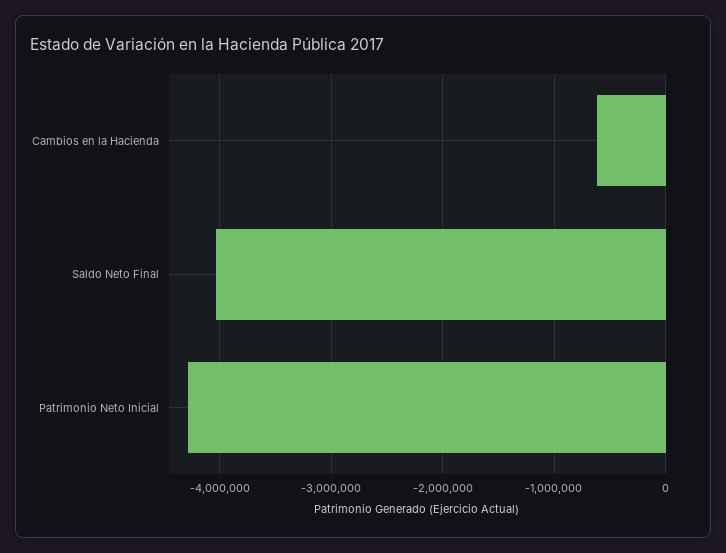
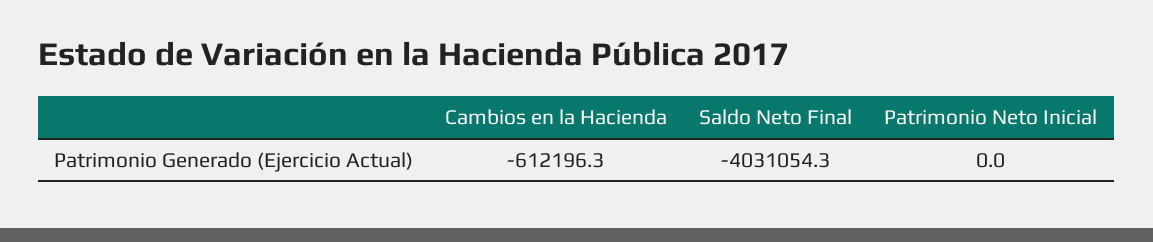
Patrimonio Neto Inicial: -4300000 -> 0

